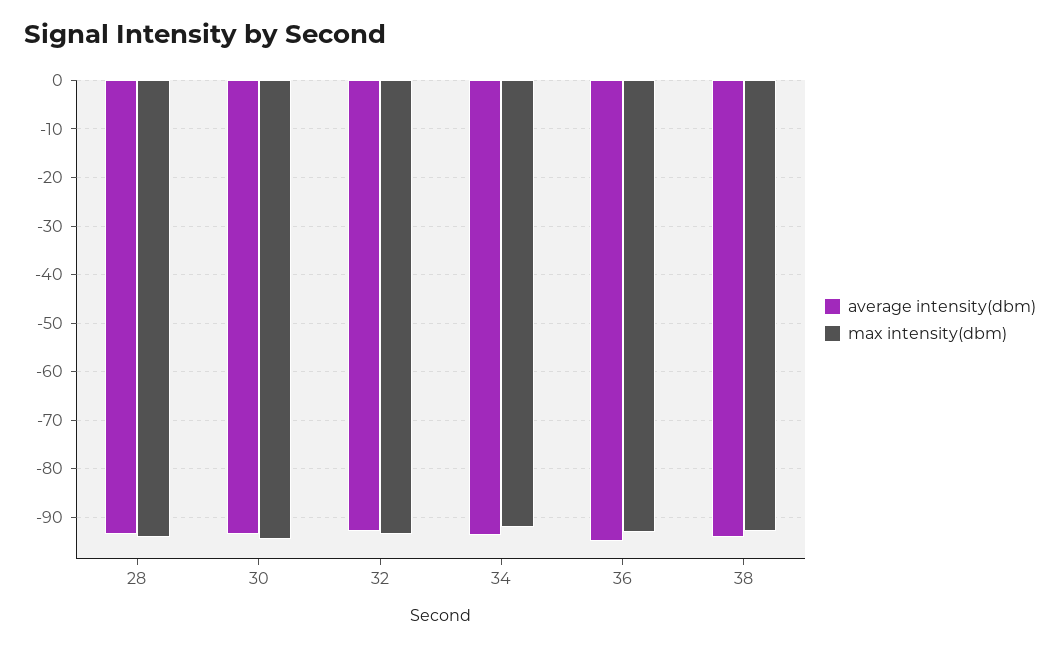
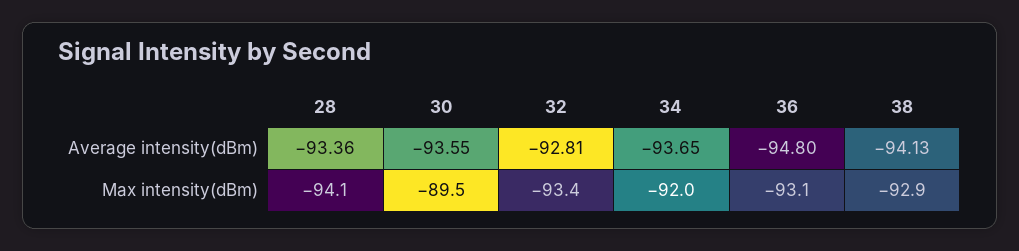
max intensity(dbm), 30: -94 -> -89.5

